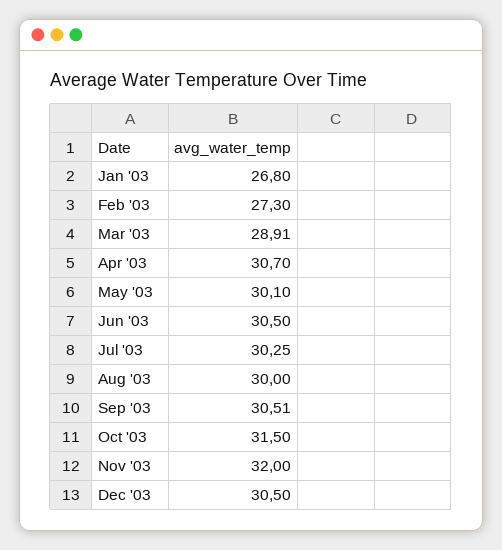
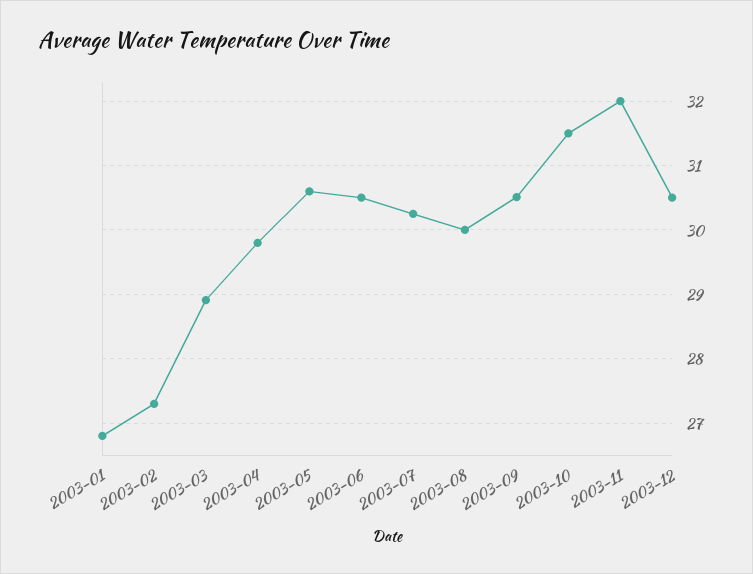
Apr '03: 30.7 -> 29.8
May '03: 30.1 -> 30.6

